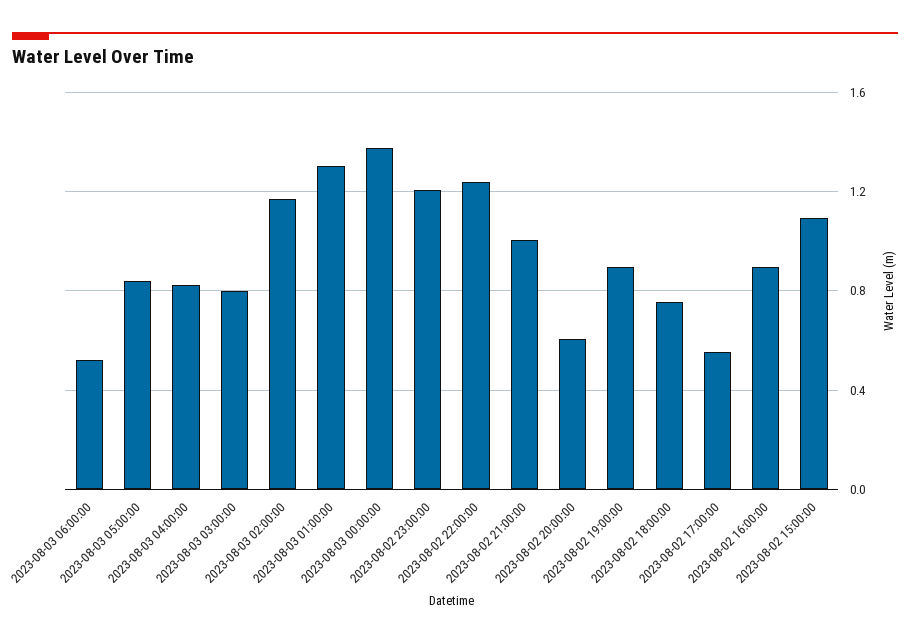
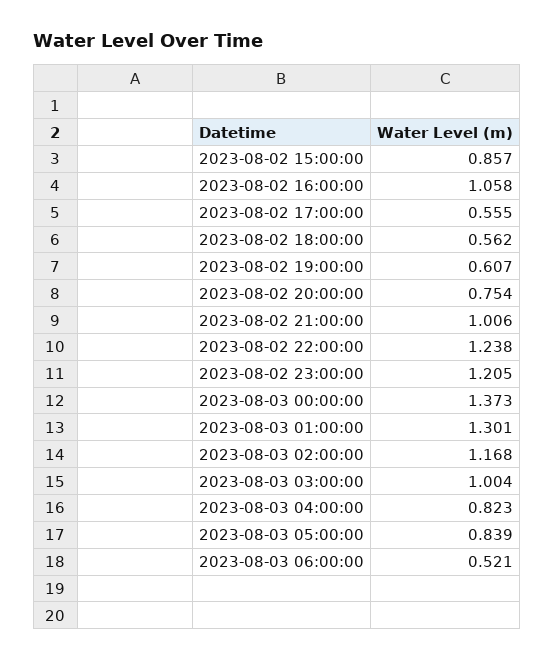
2023-08-03 03:00:00: 0.8 -> 1.004
2023-08-02 20:00:00: 0.6 -> 0.754
2023-08-02 19:00:00: 0.9 -> 0.607
2023-08-02 18:00:00: 0.75 -> 0.562
2023-08-02 16:00:00: 0.9 -> 1.058
2023-08-02 15:00:00: 1.1 -> 0.857

